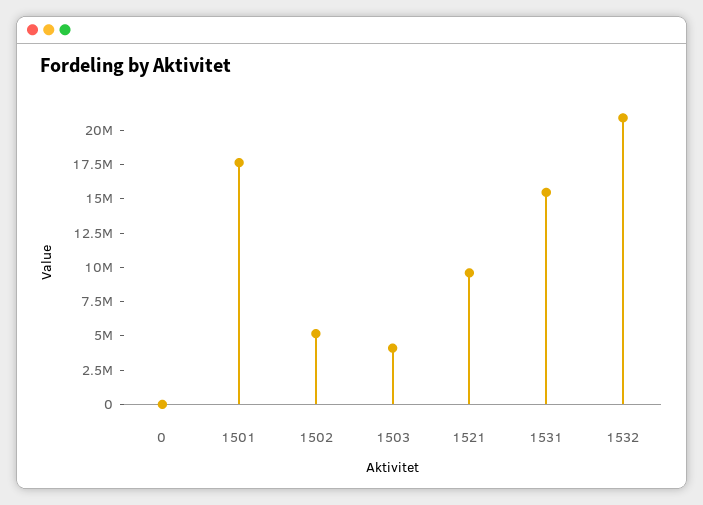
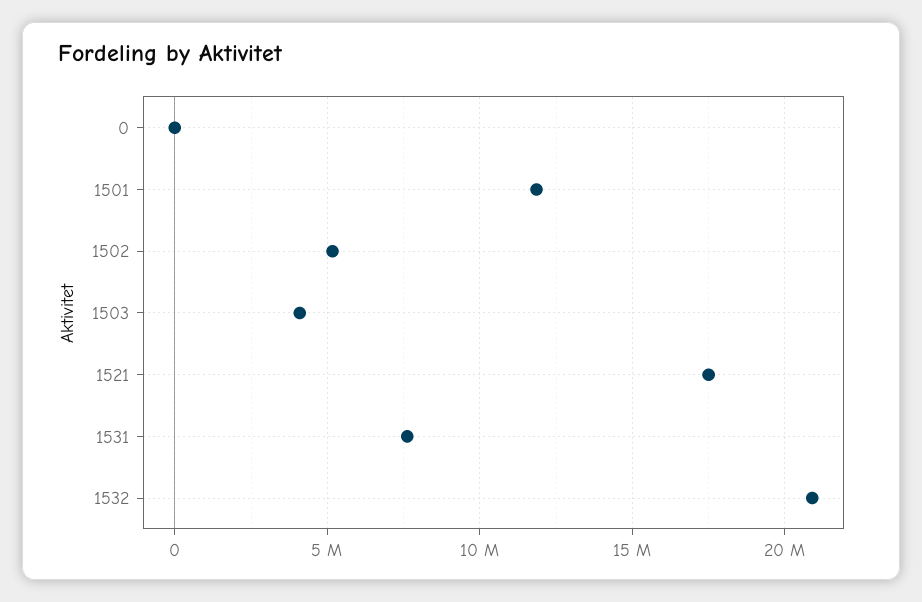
1501: 17500000 -> 12000000
1521: 10000000 -> 17500000
1531: 15000000 -> 7500000

